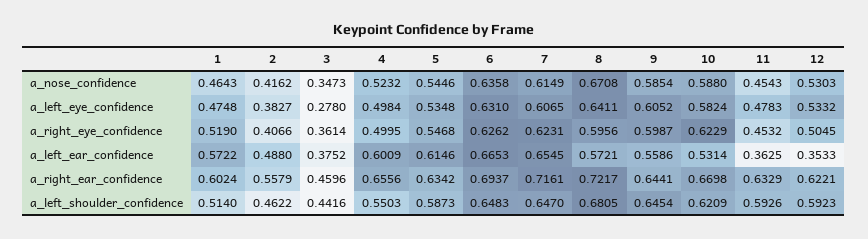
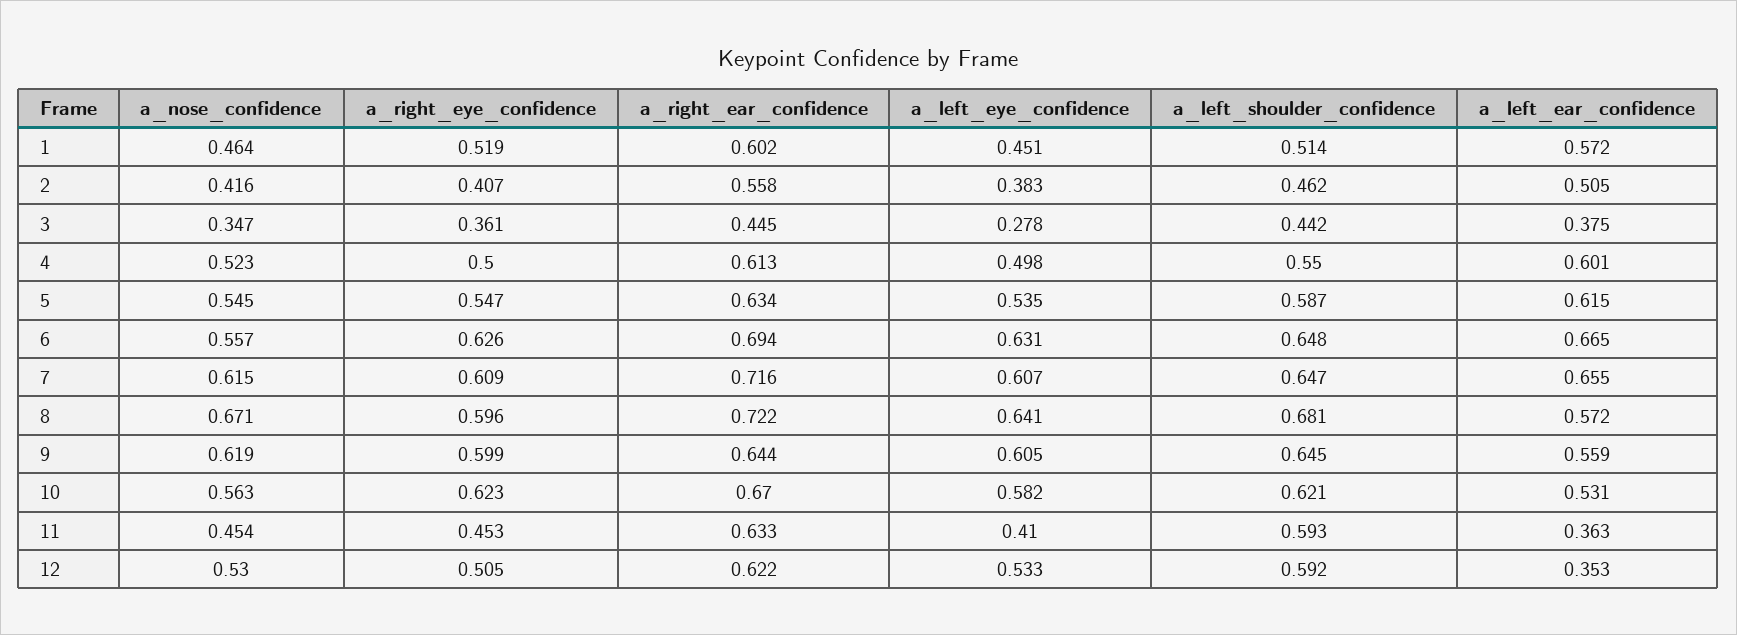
6, a_nose_confidence: 0.6358 -> 0.557
9, a_nose_confidence: 0.5854 -> 0.619
10, a_nose_confidence: 0.588 -> 0.563
1, a_left_eye_confidence: 0.4748 -> 0.451
11, a_left_eye_confidence: 0.4783 -> 0.41
7, a_right_eye_confidence: 0.6231 -> 0.609
2, a_left_ear_confidence: 0.488 -> 0.505
3, a_right_ear_confidence: 0.4596 -> 0.445
4, a_right_ear_confidence: 0.6556 -> 0.613

